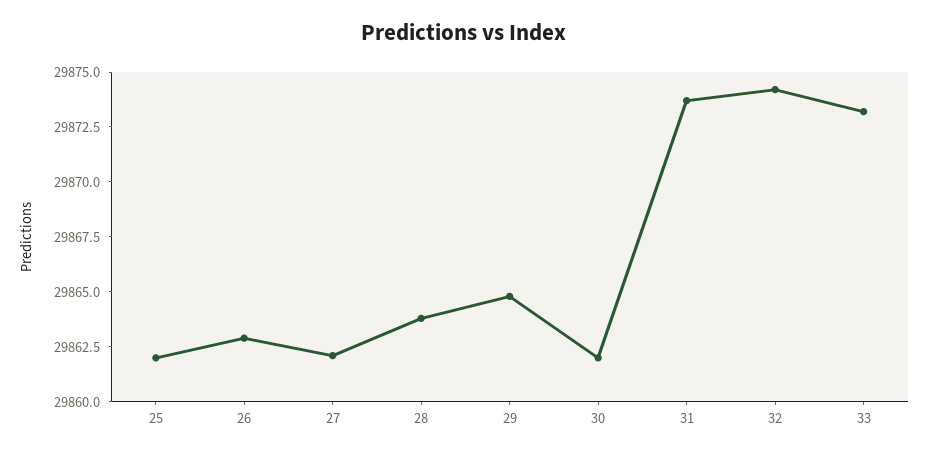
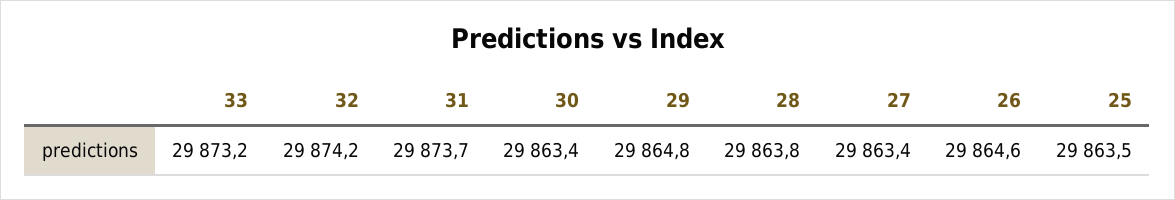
25: 29862 -> 29863.5
26: 29863 -> 29864.6
27: 29862 -> 29863.4
30: 29862 -> 29863.4

